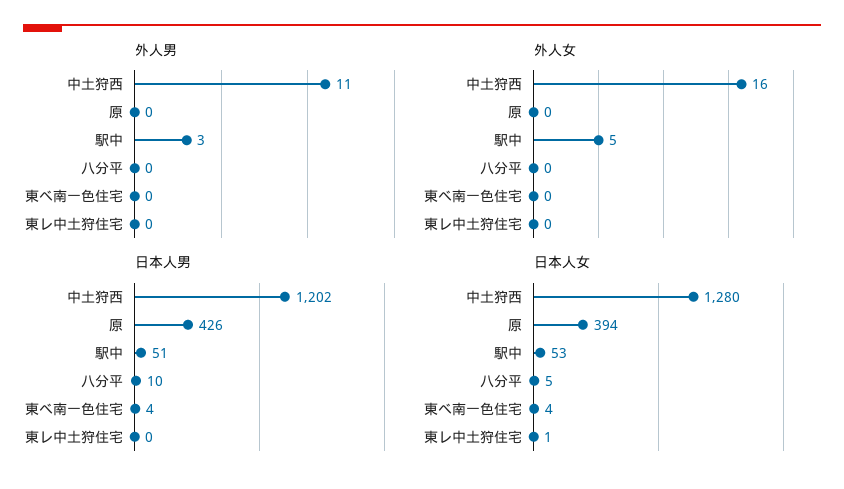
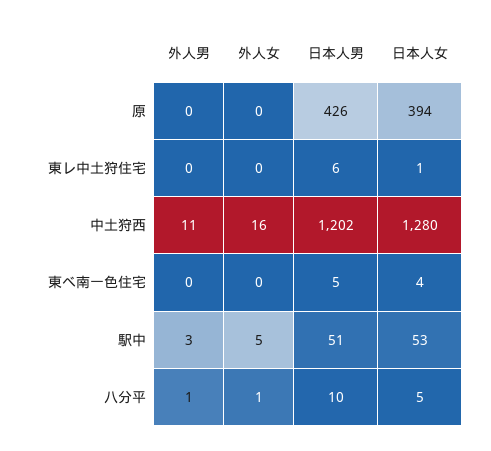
外人男, 八分平: 0 -> 1
外人女, 八分平: 0 -> 1
日本人男, 東べ南一色住宅: 4 -> 5
日本人男, 東レ中土狩住宅: 0 -> 6

